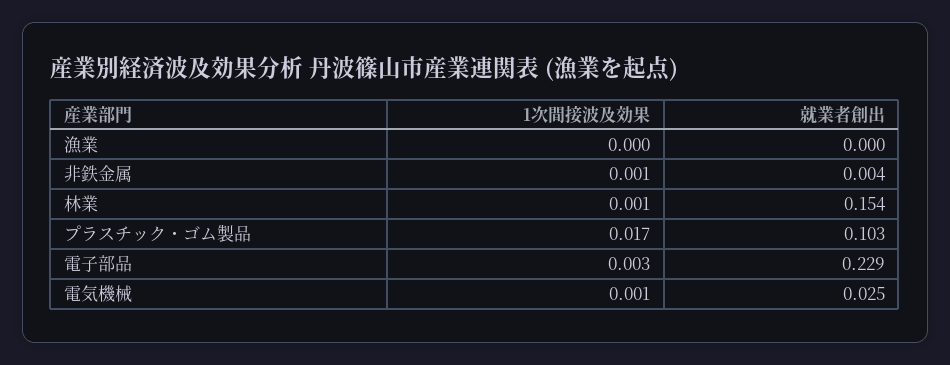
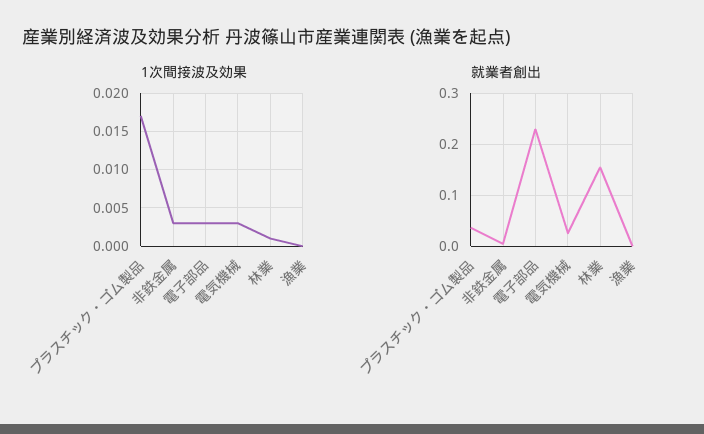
1次間接波及効果, 非鉄金属: 0.001 -> 0.003
就業者創出, プラスチック・ゴム製品: 0.103 -> 0.04
1次間接波及効果, 電気機械: 0.001 -> 0.003

